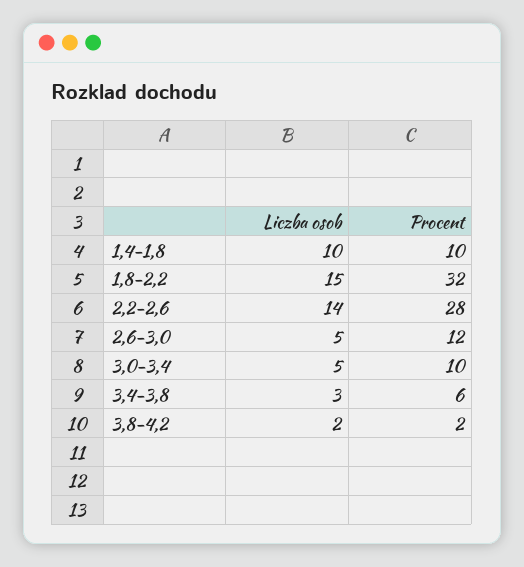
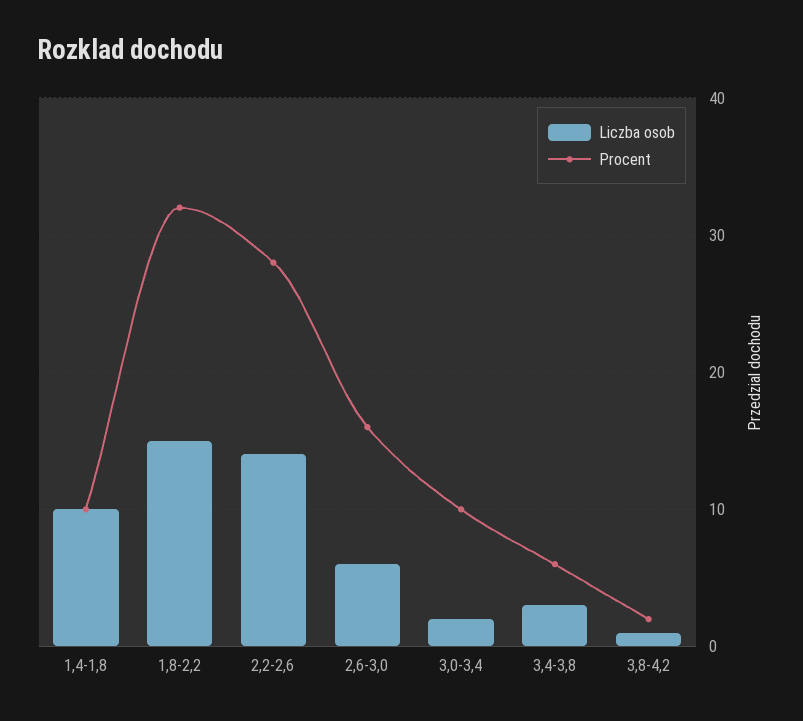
Liczba osob, 2,6-3,0: 5 -> 6
Procent, 2,6-3,0: 12 -> 16
Liczba osob, 3,0-3,4: 5 -> 2
Liczba osob, 3,8-4,2: 2 -> 1

